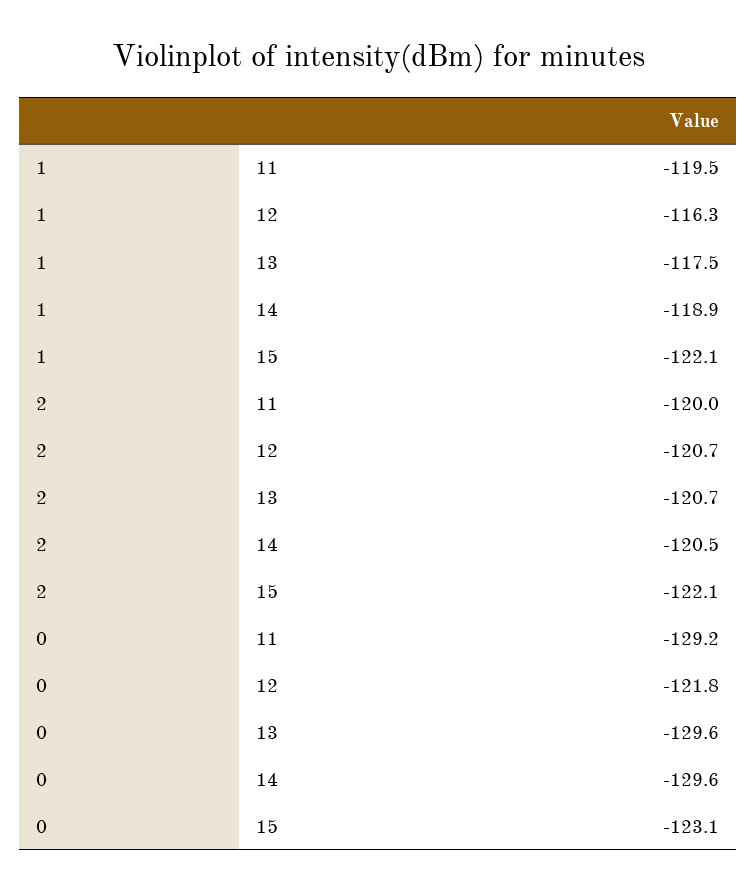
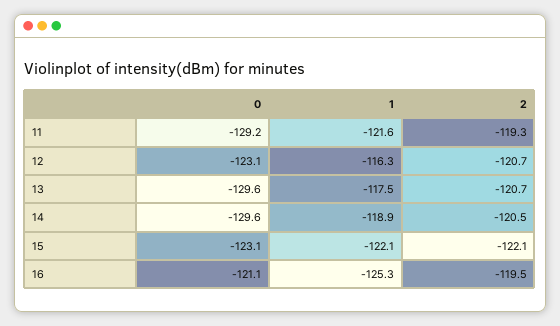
1, 11: -119.5 -> -121.6
2, 11: -120 -> -119.3
0, 12: -121.8 -> -123.1
0, 16: none -> -121.1
1, 16: none -> -125.3
2, 16: none -> -119.5

